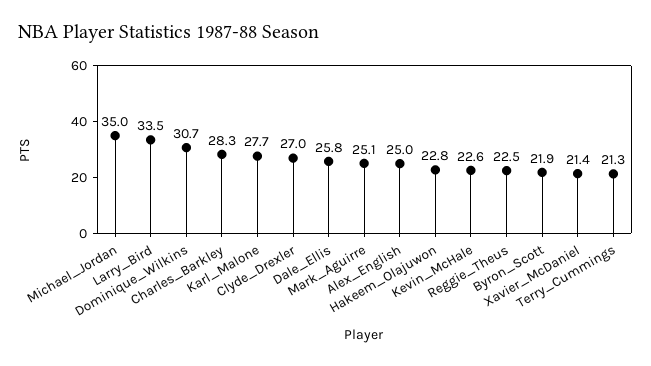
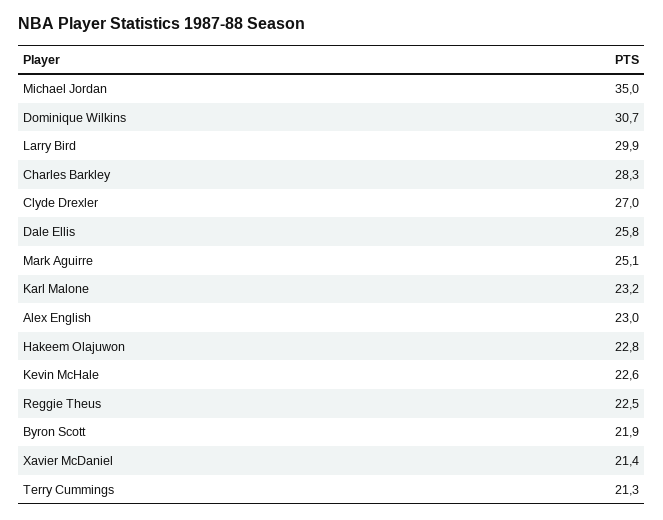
Larry_Bird: 33.5 -> 29.9
Karl_Malone: 27.7 -> 23.2
Alex_English: 25 -> 23

